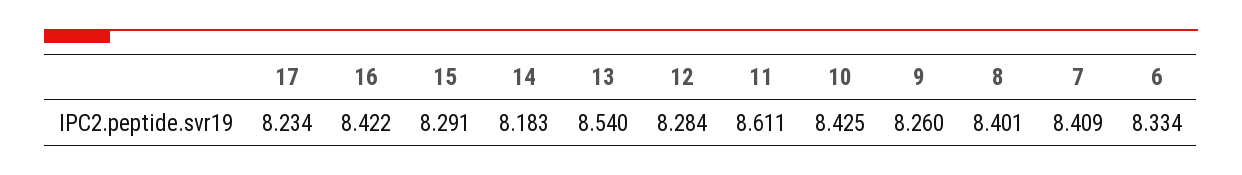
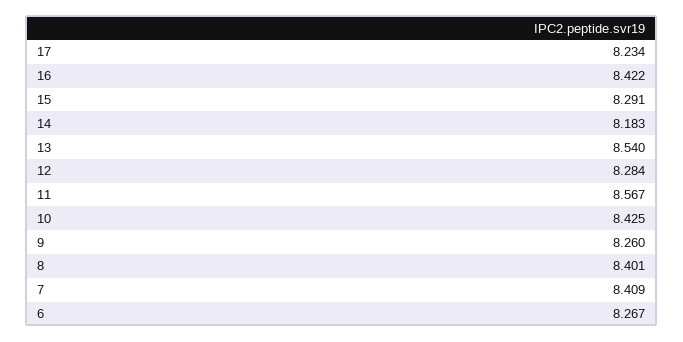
11: 8.611 -> 8.567
6: 8.334 -> 8.267

